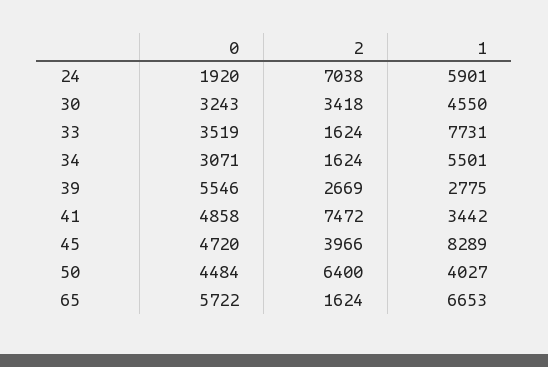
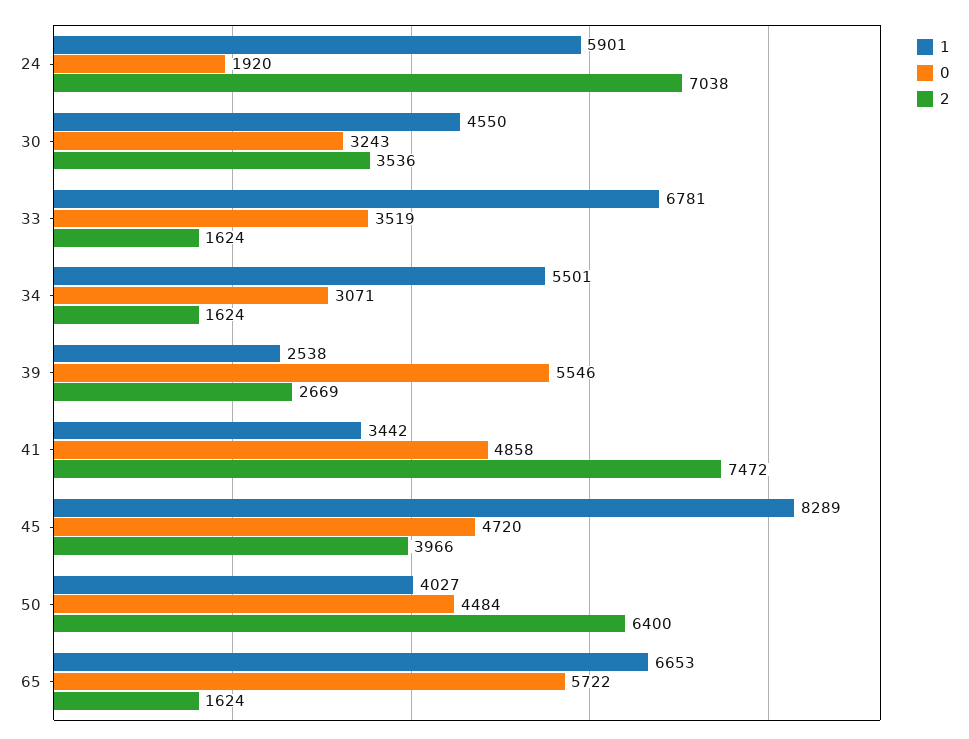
2, 30: 3418 -> 3536
1, 33: 7731 -> 6781
1, 39: 2775 -> 2538

